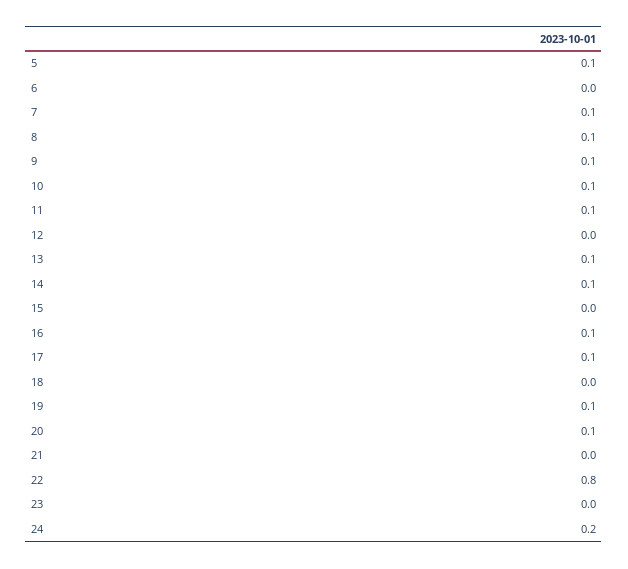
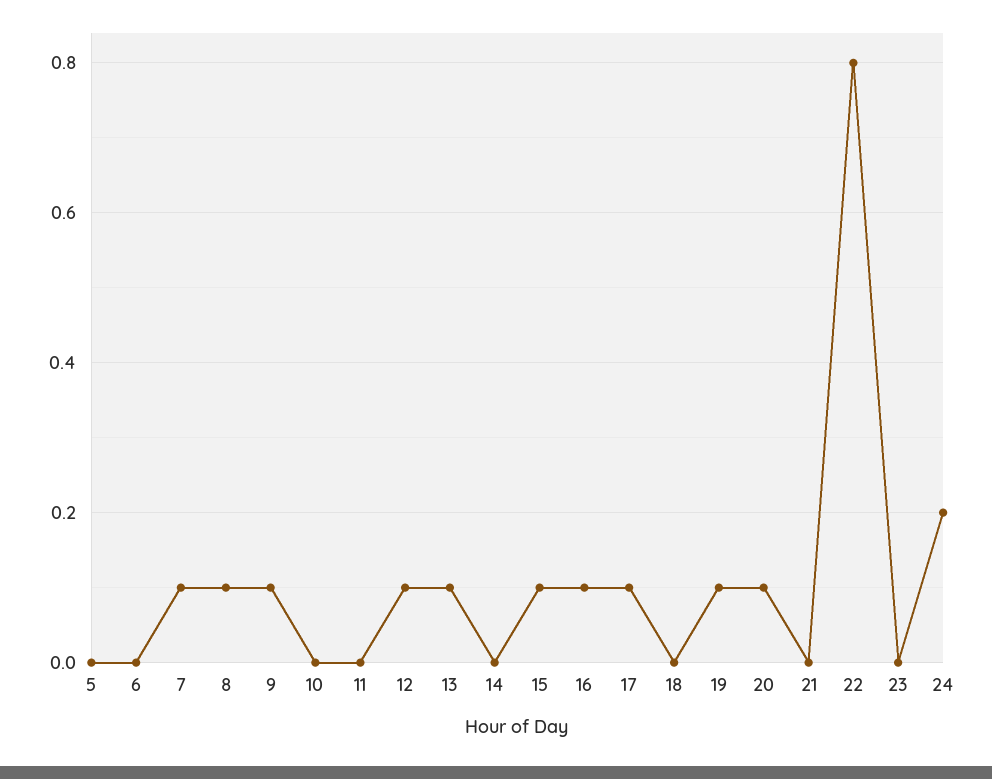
5: 0.1 -> 0
10: 0.1 -> 0
11: 0.1 -> 0
12: 0 -> 0.1
14: 0.1 -> 0
15: 0 -> 0.1

